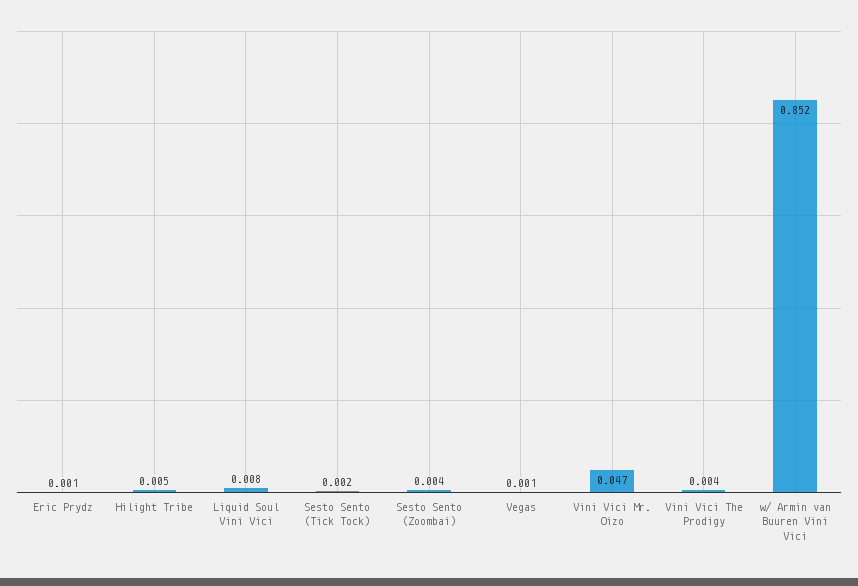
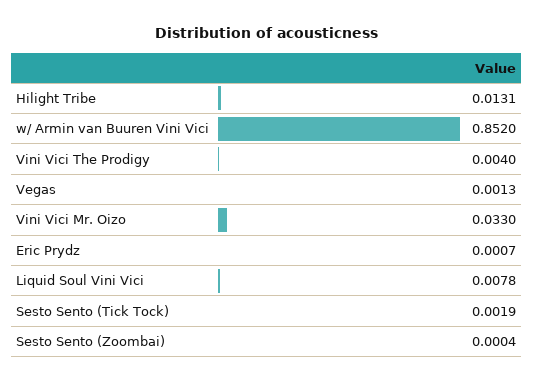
Hilight Tribe: 0.005 -> 0.0131
Sesto Sento (Zoombai): 0.004 -> 0.0004
Vini Vici Mr. Oizo: 0.047 -> 0.033

